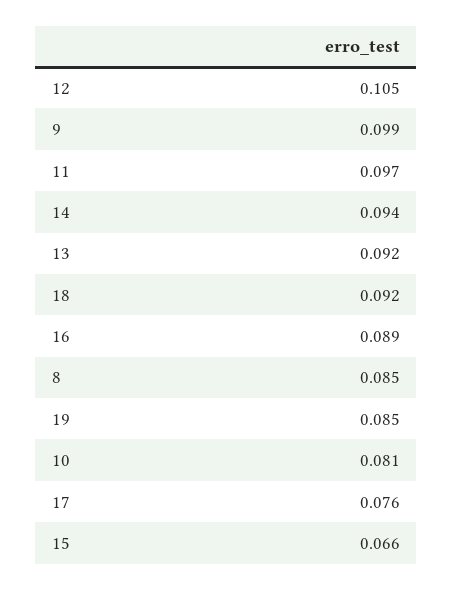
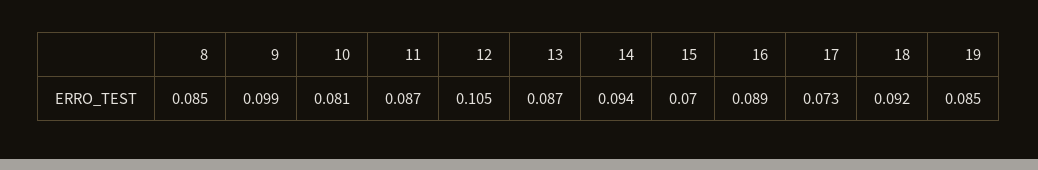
11: 0.097 -> 0.087
13: 0.092 -> 0.087
17: 0.076 -> 0.073
15: 0.066 -> 0.07

